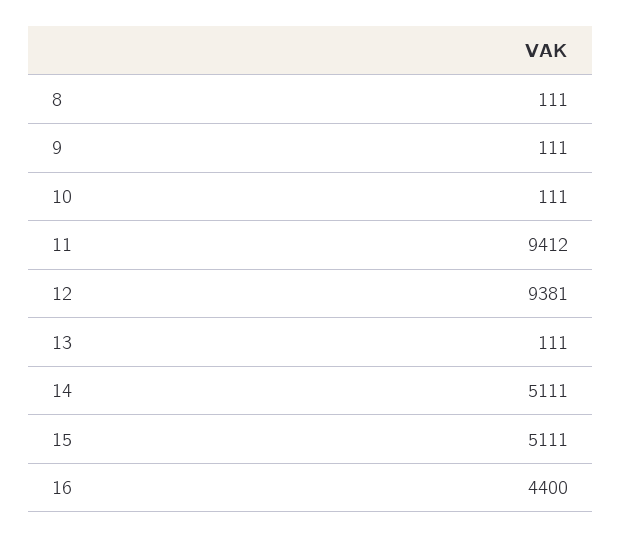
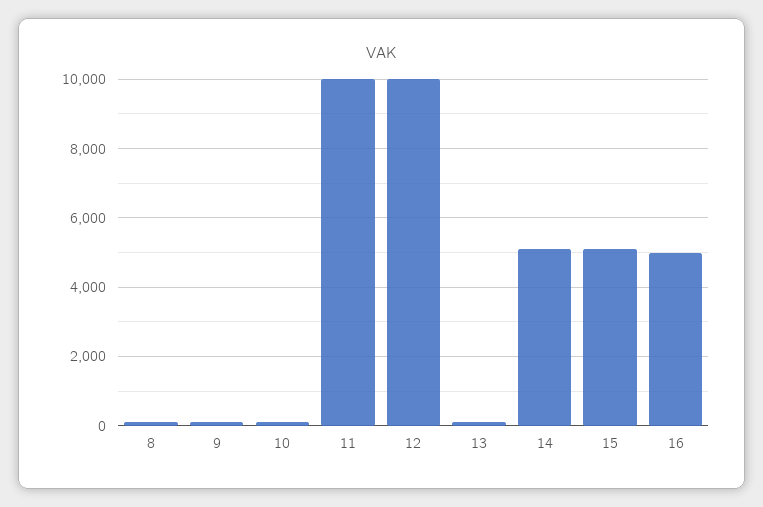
11: 9412 -> 10000
12: 9381 -> 10000
16: 4400 -> 5000

